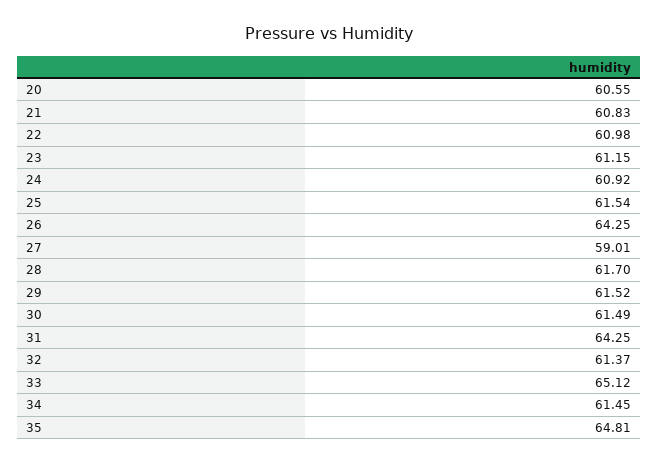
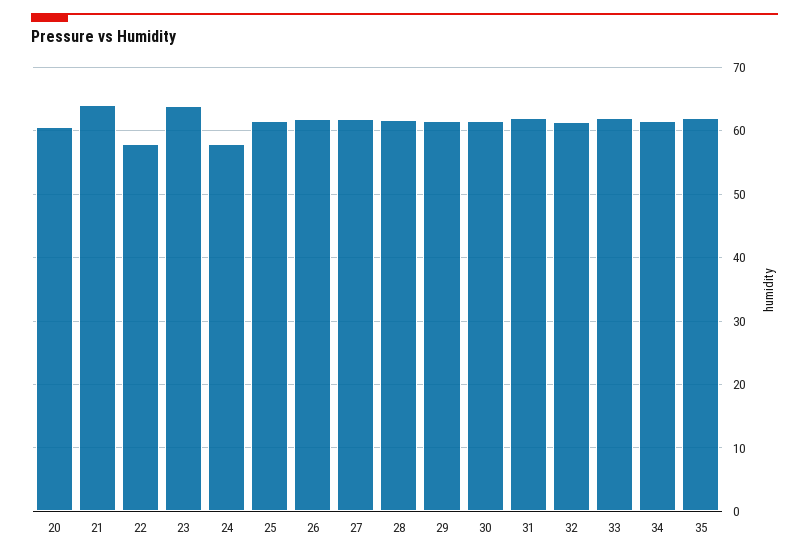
21: 60.83 -> 64
22: 60.98 -> 58
23: 61.15 -> 64
24: 60.92 -> 58
26: 64.25 -> 62
27: 59.01 -> 62
31: 64.25 -> 62
33: 65.12 -> 62
35: 64.81 -> 62

